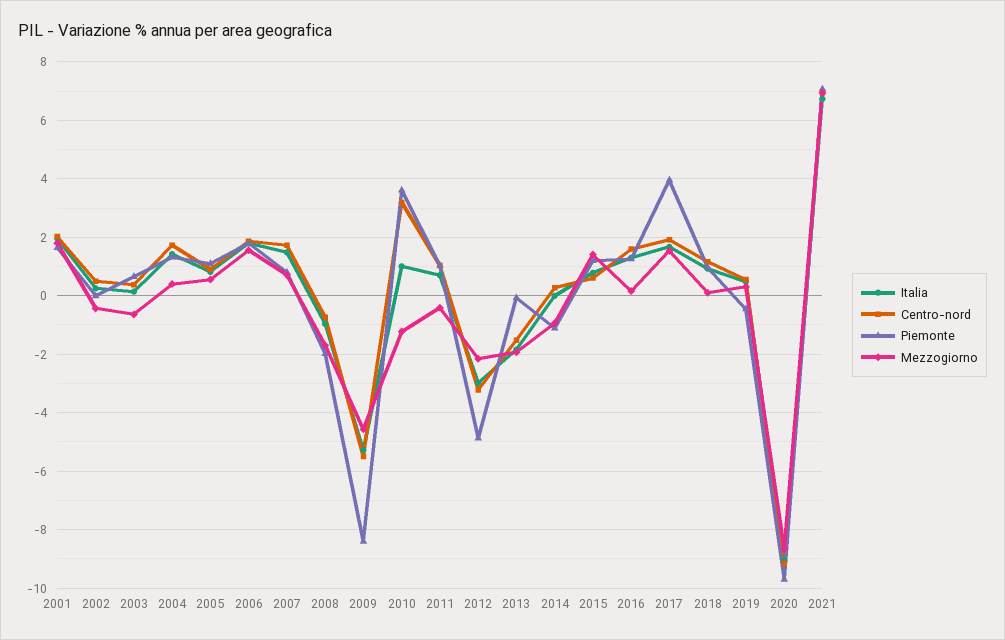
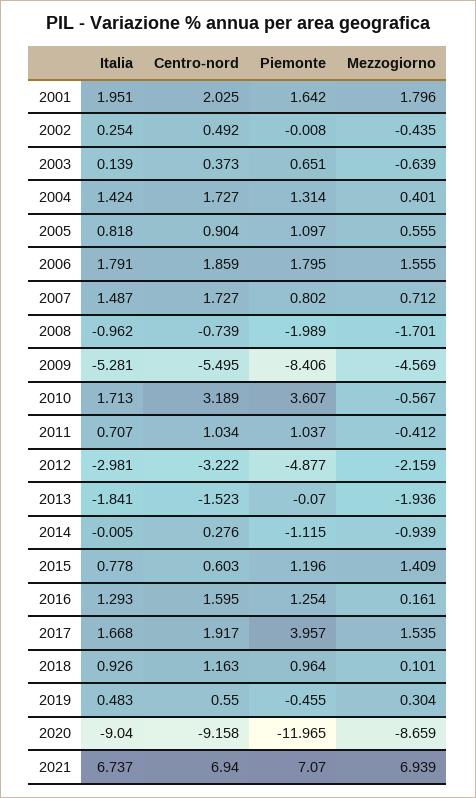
Italia, 2010: 1 -> 1.713
Mezzogiorno, 2010: -1.25 -> -0.567
Piemonte, 2020: -9.75 -> -11.965

